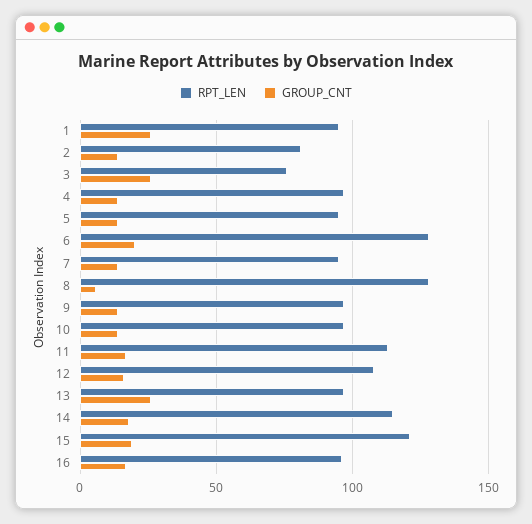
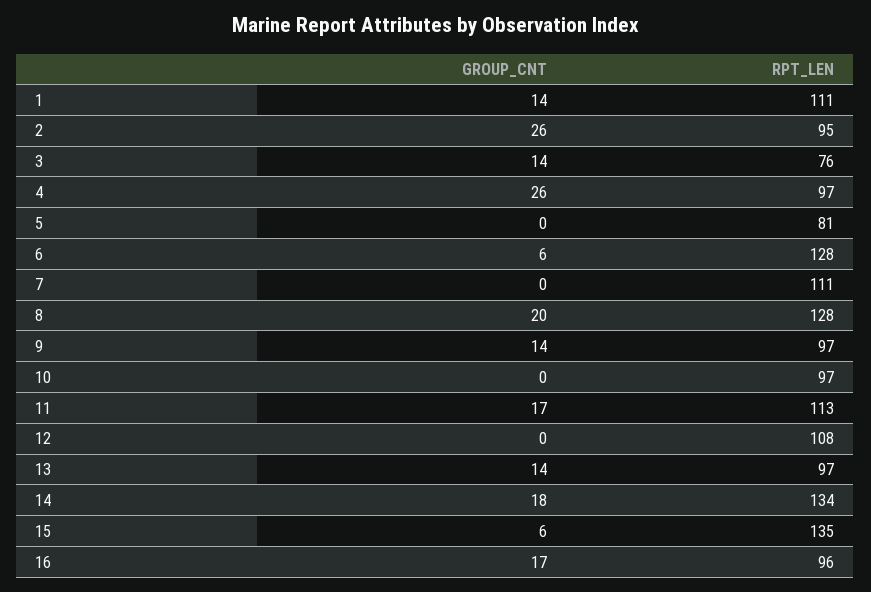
RPT_LEN, 1: 95 -> 111
GROUP_CNT, 1: 25 -> 14
RPT_LEN, 2: 80 -> 95
GROUP_CNT, 2: 15 -> 26
GROUP_CNT, 3: 25 -> 14
GROUP_CNT, 4: 15 -> 26
RPT_LEN, 5: 95 -> 81
GROUP_CNT, 5: 15 -> 0
GROUP_CNT, 6: 20 -> 6
RPT_LEN, 7: 95 -> 111
GROUP_CNT, 7: 15 -> 0
GROUP_CNT, 8: 5 -> 20
GROUP_CNT, 10: 15 -> 0
GROUP_CNT, 12: 15 -> 0
GROUP_CNT, 13: 25 -> 14
RPT_LEN, 14: 115 -> 134
RPT_LEN, 15: 120 -> 135
GROUP_CNT, 15: 20 -> 6

